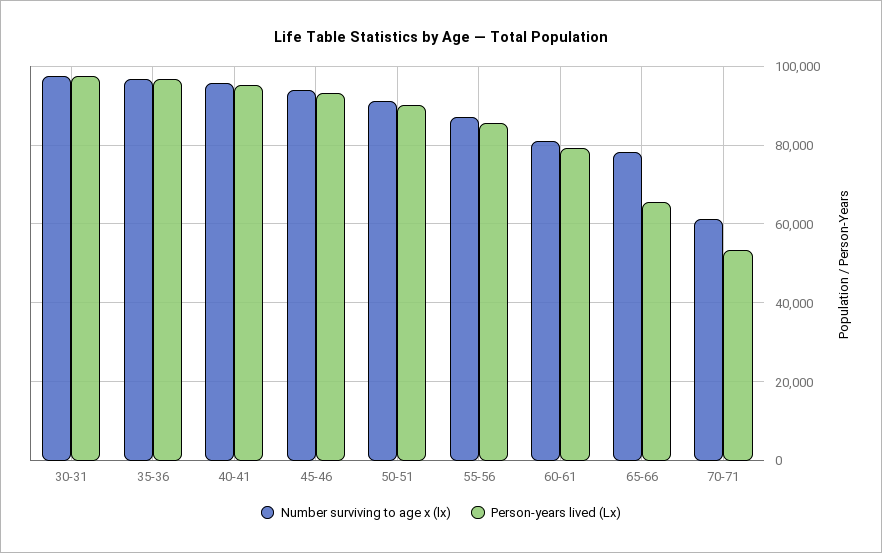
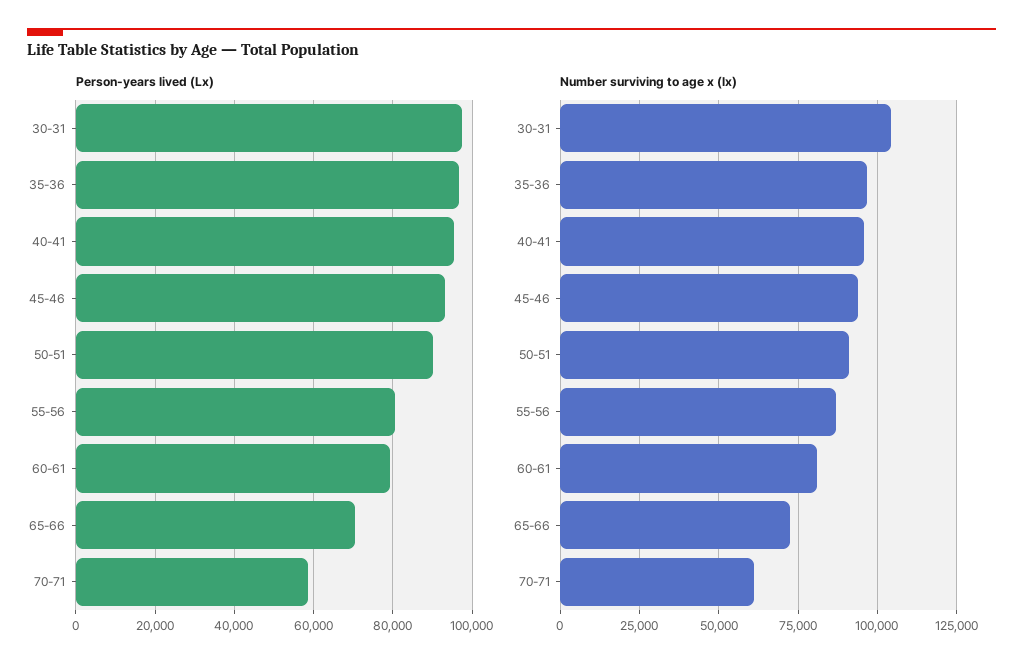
Number surviving to age x (lx), 30-31: 98000 -> 105000
Person-years lived (Lx), 55-56: 86000 -> 80000
Number surviving to age x (lx), 65-66: 78000 -> 72500
Person-years lived (Lx), 65-66: 66000 -> 70000
Person-years lived (Lx), 70-71: 54000 -> 58000

